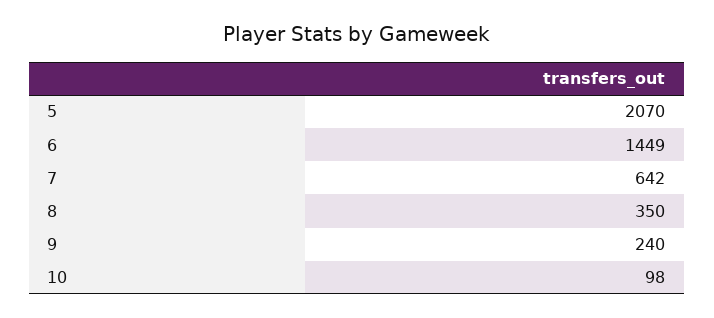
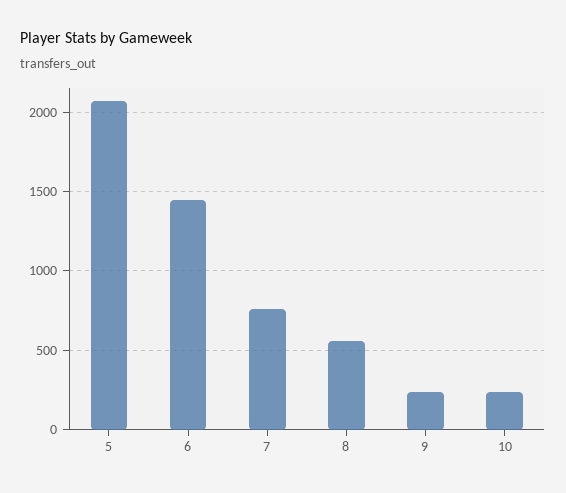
7: 642 -> 750
8: 350 -> 550
10: 98 -> 250

